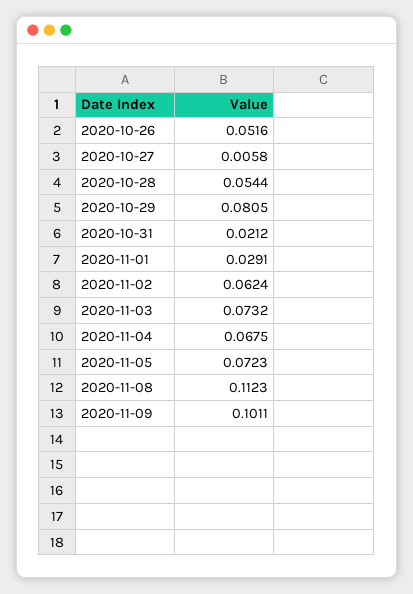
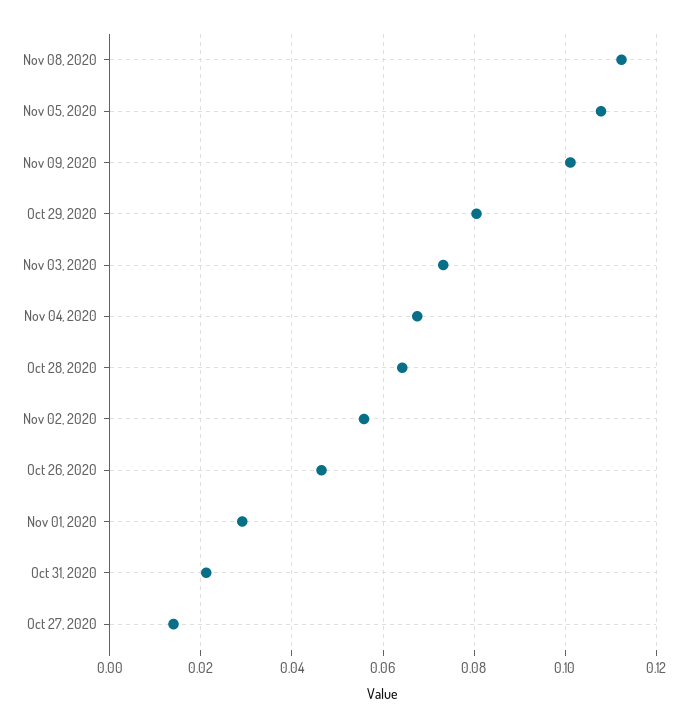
2020-10-26: 0.0516 -> 0.046
2020-10-27: 0.0058 -> 0.014
2020-10-28: 0.0544 -> 0.064
2020-11-02: 0.0624 -> 0.056
2020-11-05: 0.0723 -> 0.108

